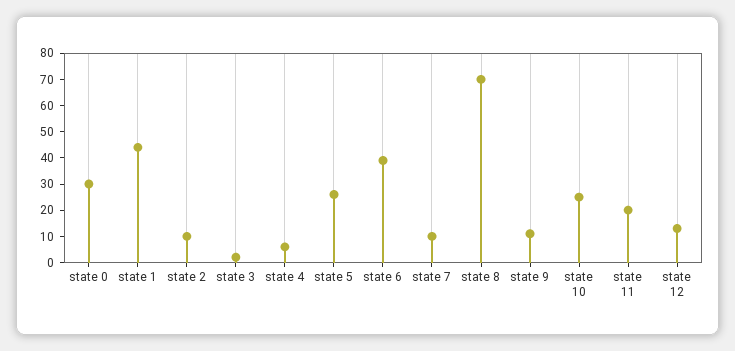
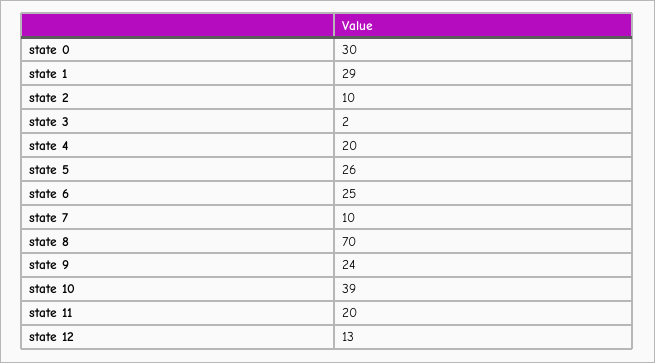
state 1: 45 -> 29
state 4: 5 -> 20
state 6: 40 -> 25
state 9: 10 -> 24
state 10: 25 -> 39

